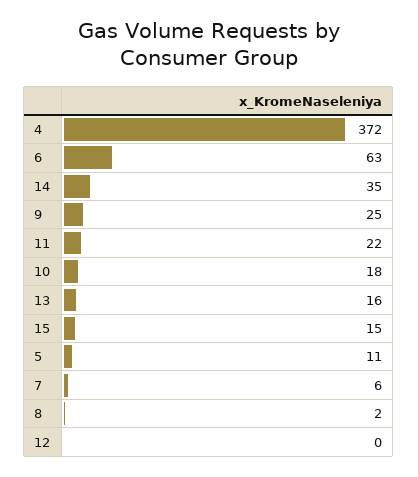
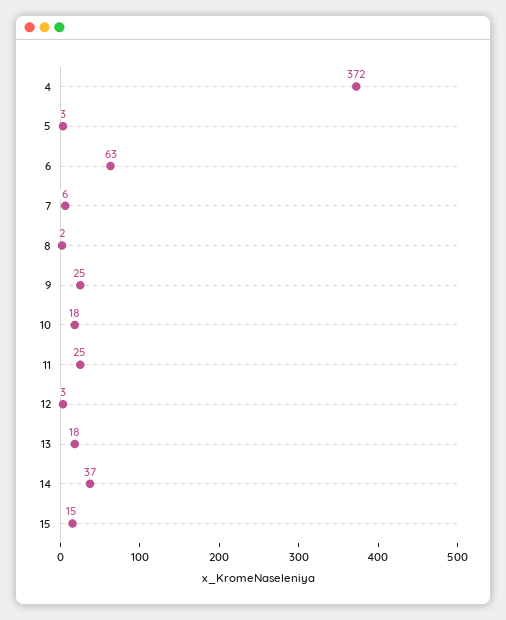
14: 35 -> 37
11: 22 -> 25
13: 16 -> 18
5: 11 -> 3
12: 0 -> 3

